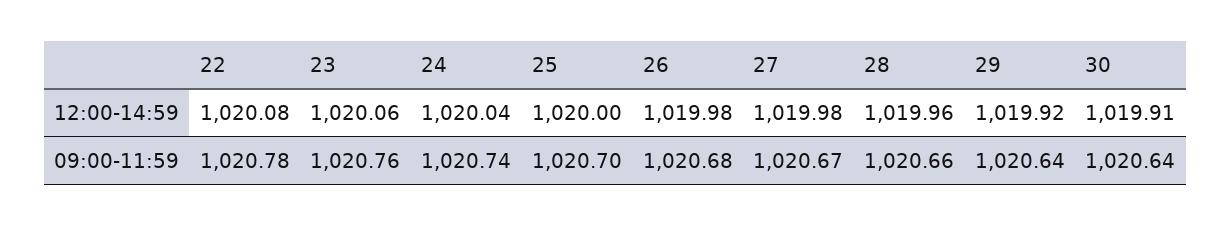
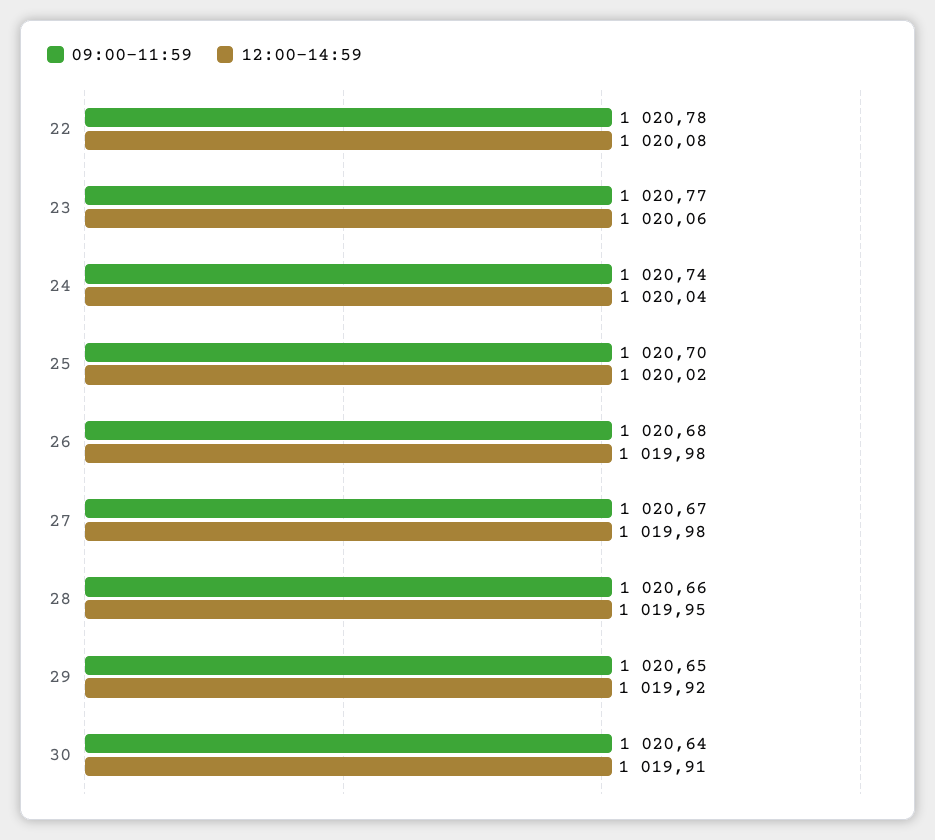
12:00-14:59, 25: 1020 -> 1020.02
12:00-14:59, 28: 1019.96 -> 1019.95
09:00-11:59, 23: 1020.76 -> 1020.77
09:00-11:59, 29: 1020.64 -> 1020.65

